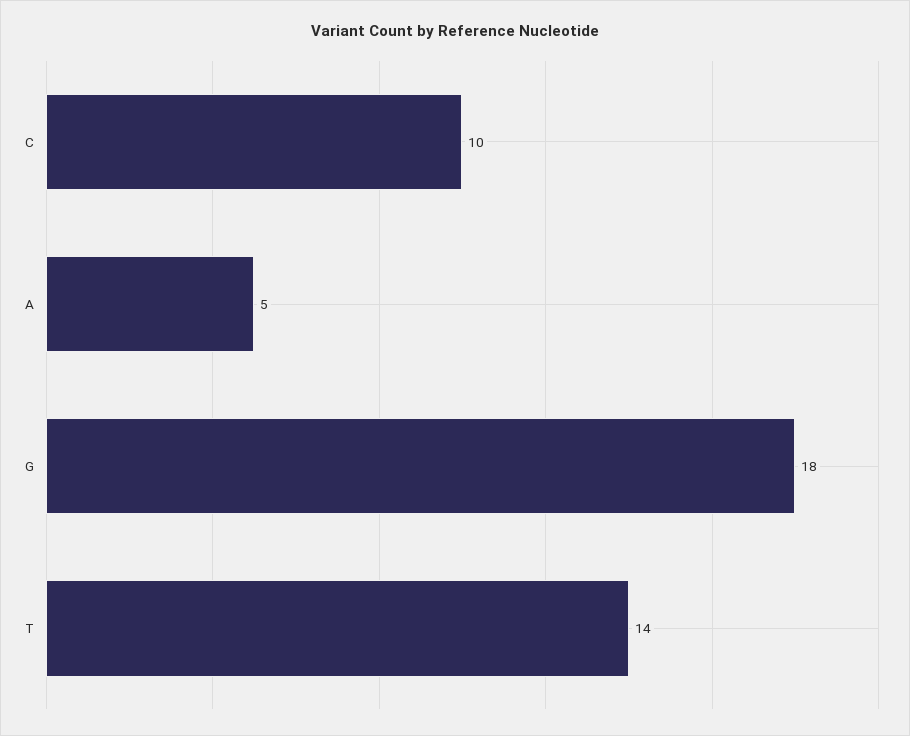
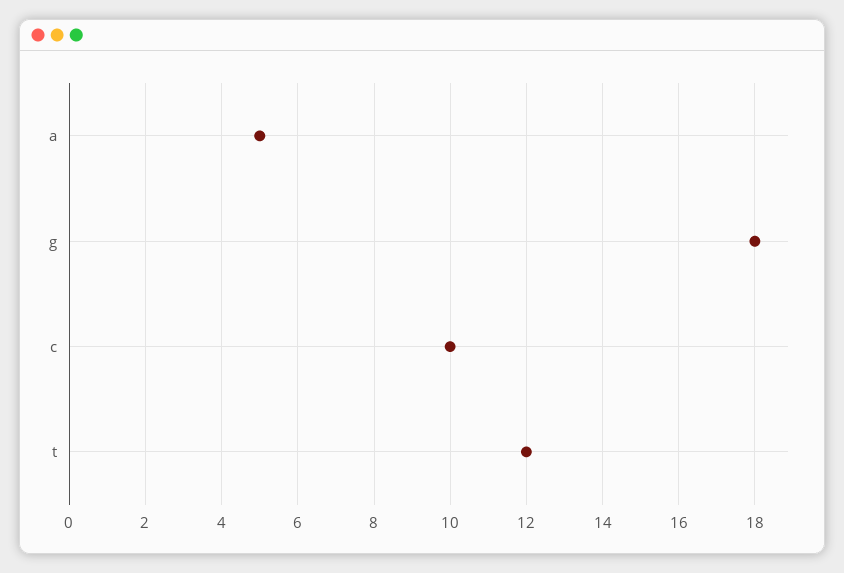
T: 14 -> 12

